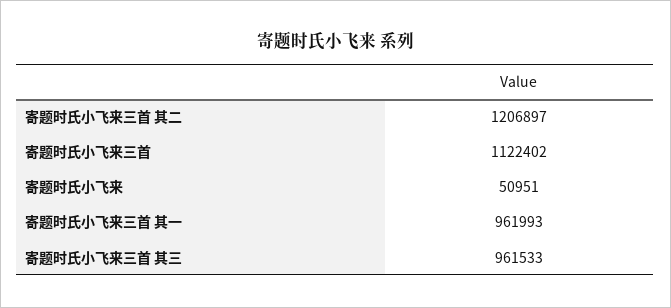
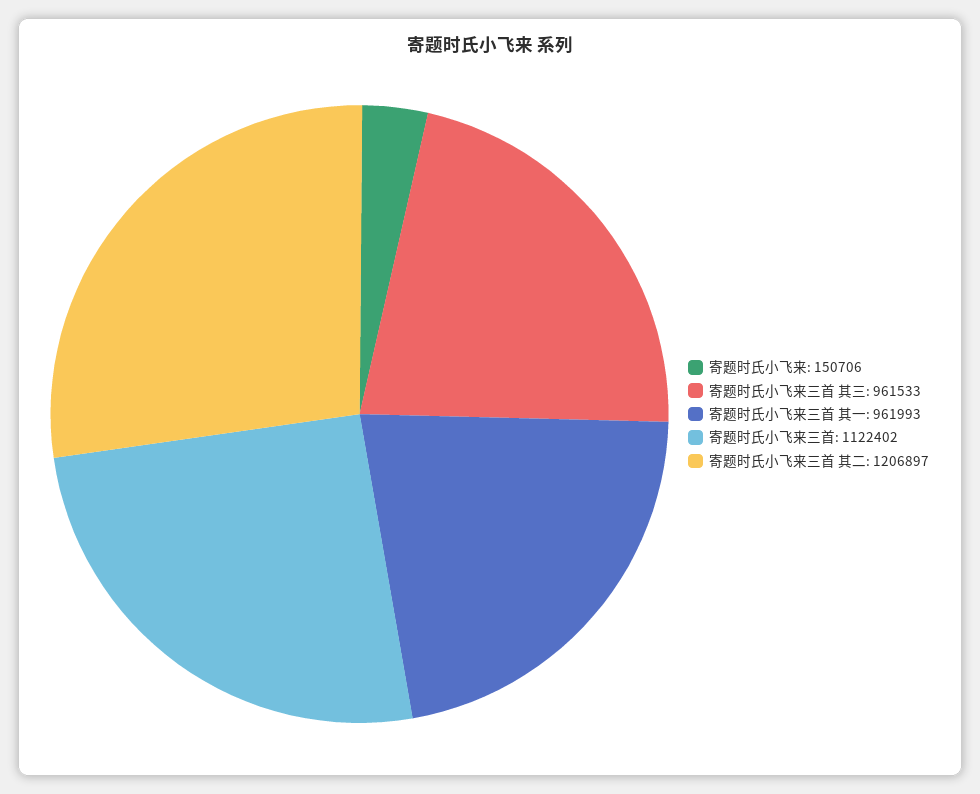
寄题时氏小飞来: 50951 -> 150706

